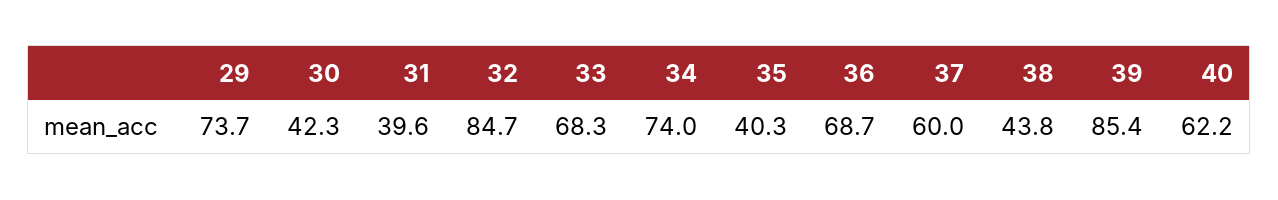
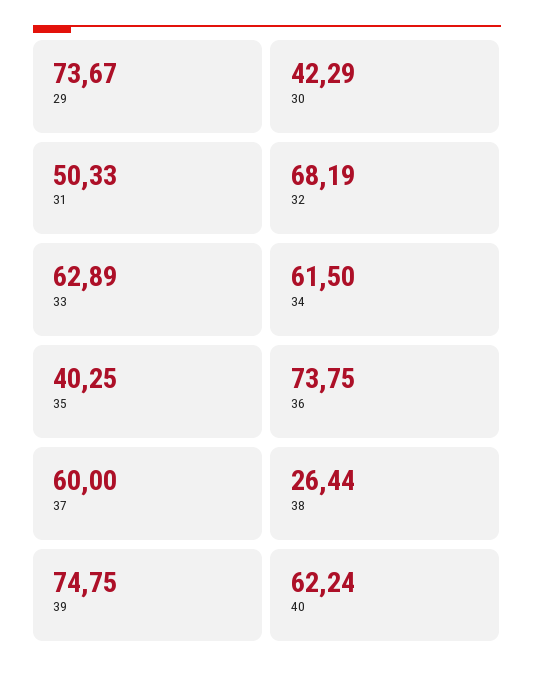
31: 39.6 -> 50.33
32: 84.7 -> 68.19
33: 68.3 -> 62.89
34: 74 -> 61.5
36: 68.7 -> 73.75
38: 43.8 -> 26.44
39: 85.4 -> 74.75

